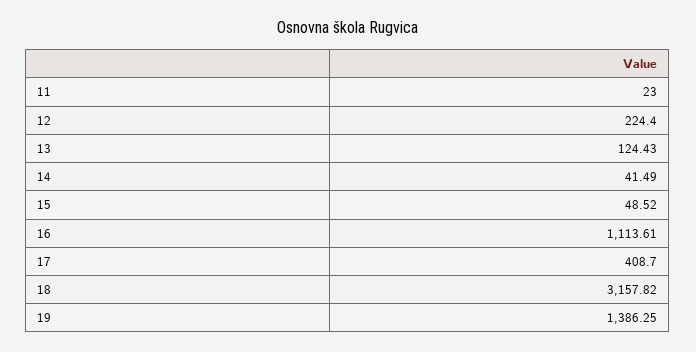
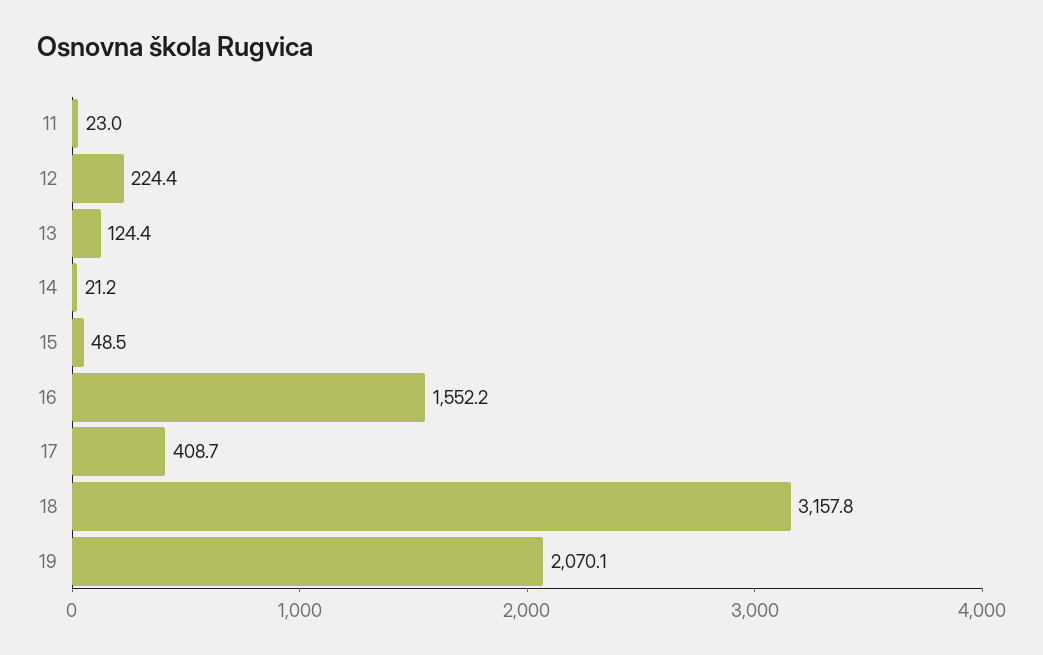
14: 41.49 -> 21.2
16: 1113.61 -> 1552.2
19: 1386.25 -> 2070.1

